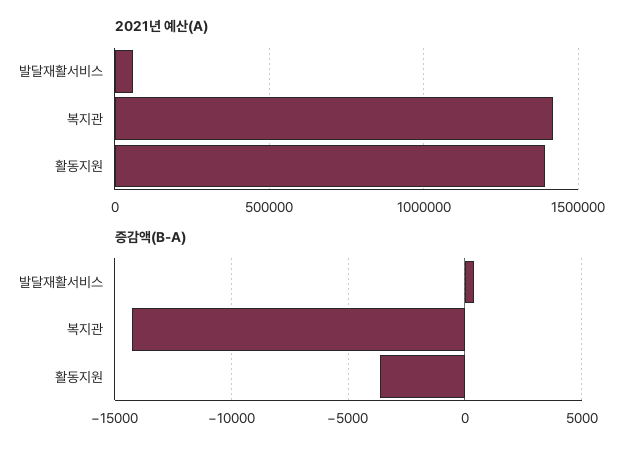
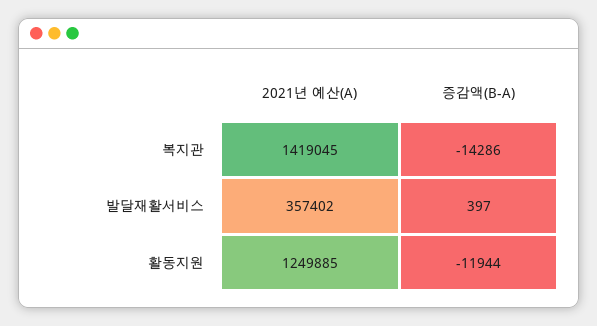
2021년 예산(A), 발달재활서비스: 50000 -> 357402
2021년 예산(A), 활동지원: 1400000 -> 1249885
증감액(B-A), 활동지원: -3500 -> -11944

